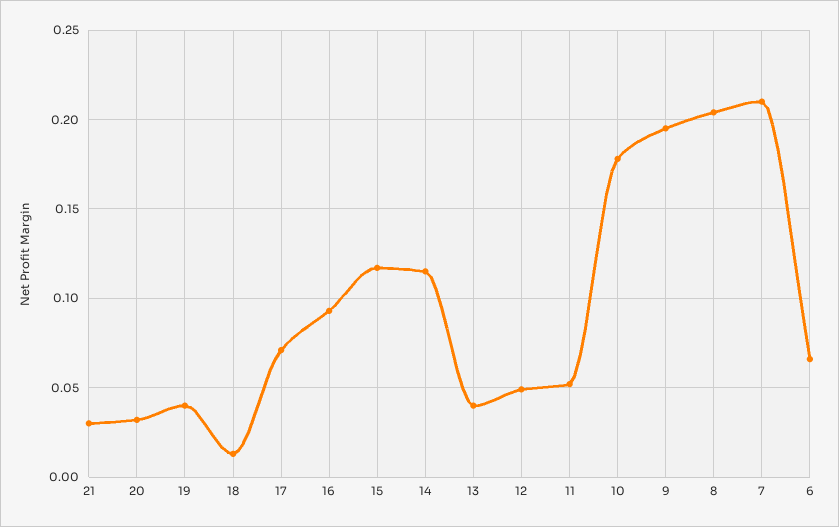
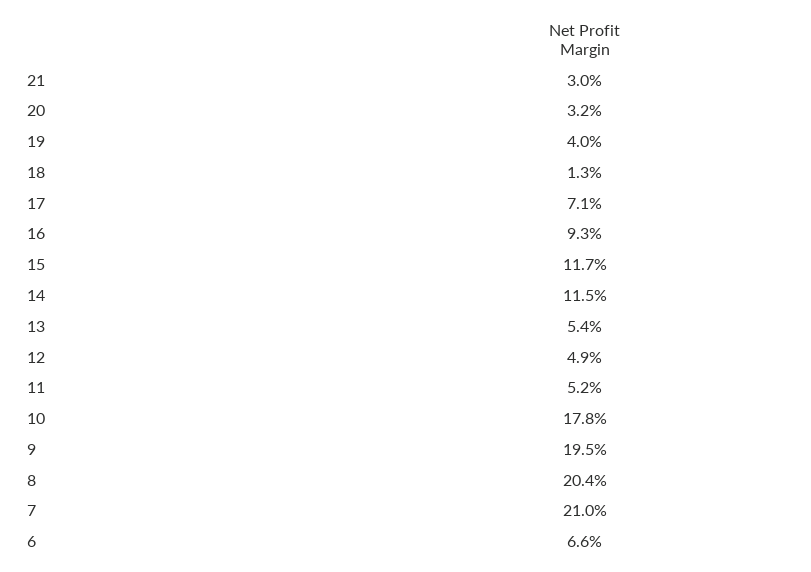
13: 0.04 -> 0.054

